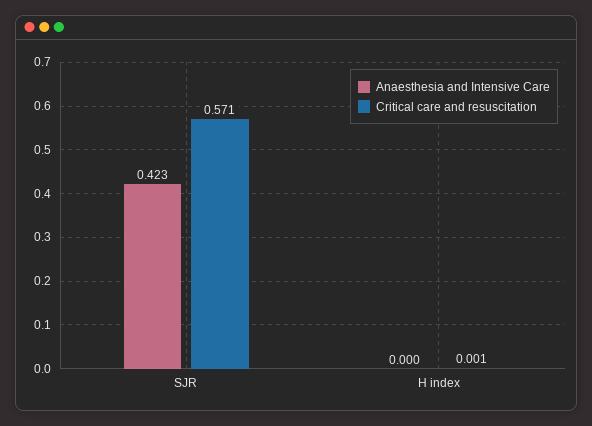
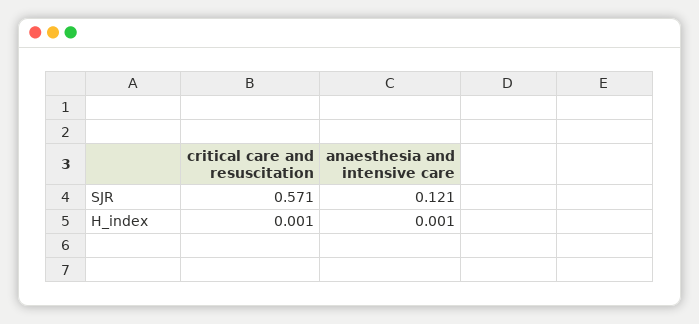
Anaesthesia and Intensive Care, SJR: 0.423 -> 0.121
Anaesthesia and Intensive Care, H index: 0 -> 0.001

